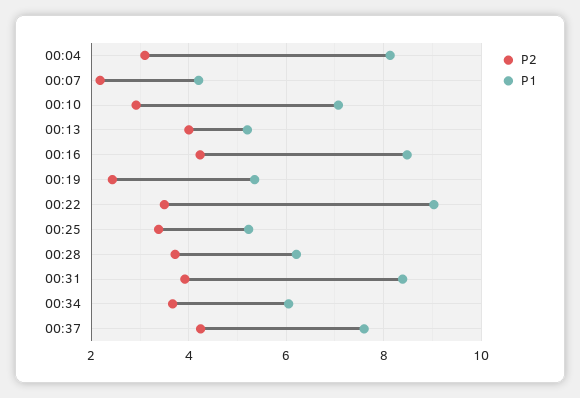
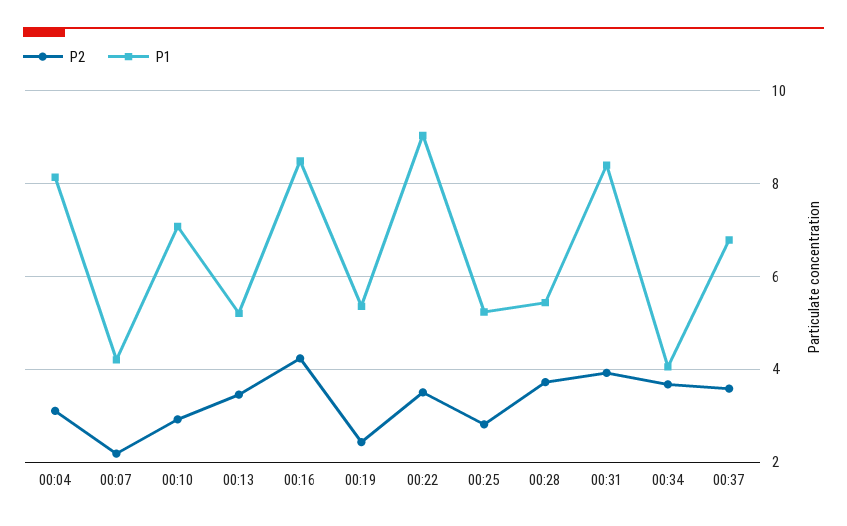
P2, 00:13: 4 -> 3.4
P2, 00:25: 3.4 -> 2.8
P1, 00:28: 6.2 -> 5.4
P1, 00:34: 6 -> 4
P2, 00:37: 4.2 -> 3.6
P1, 00:37: 7.6 -> 6.8

